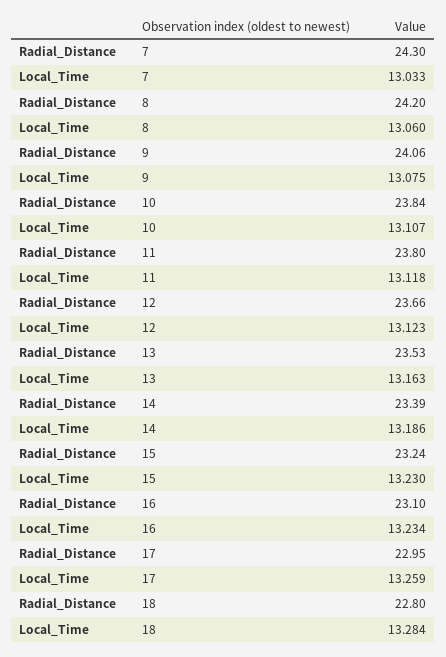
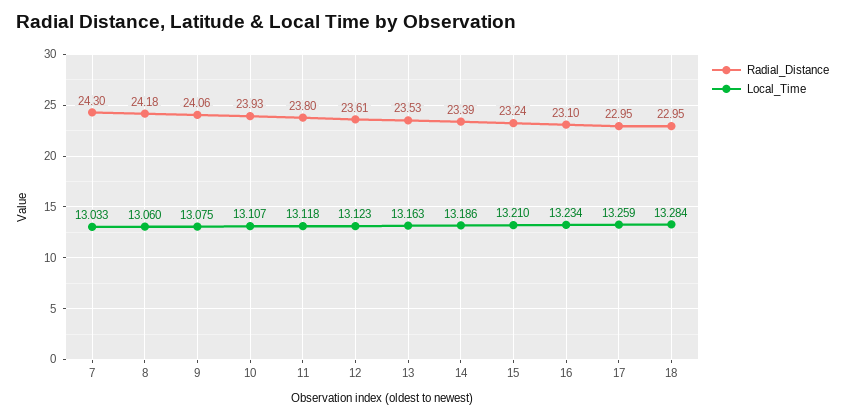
Radial_Distance, 8: 24.2 -> 24.18
Radial_Distance, 10: 23.84 -> 23.93
Radial_Distance, 12: 23.66 -> 23.61
Local_Time, 15: 13.23 -> 13.21
Radial_Distance, 18: 22.8 -> 22.95

